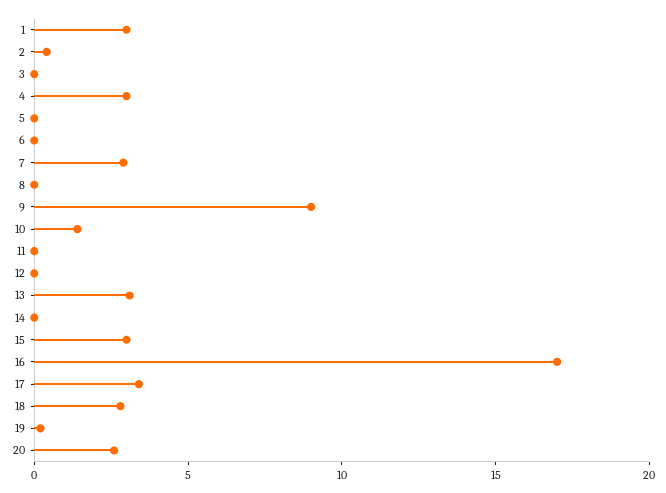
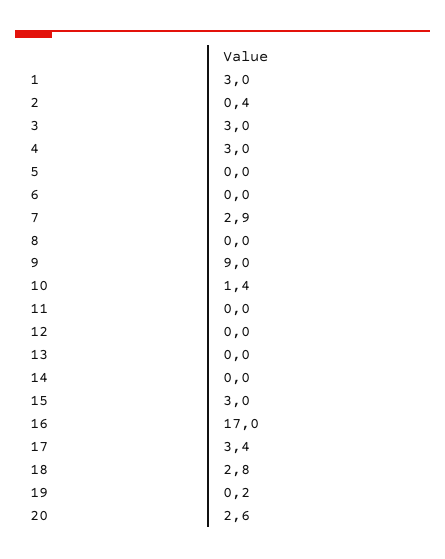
3: 0 -> 3
13: 3 -> 0

